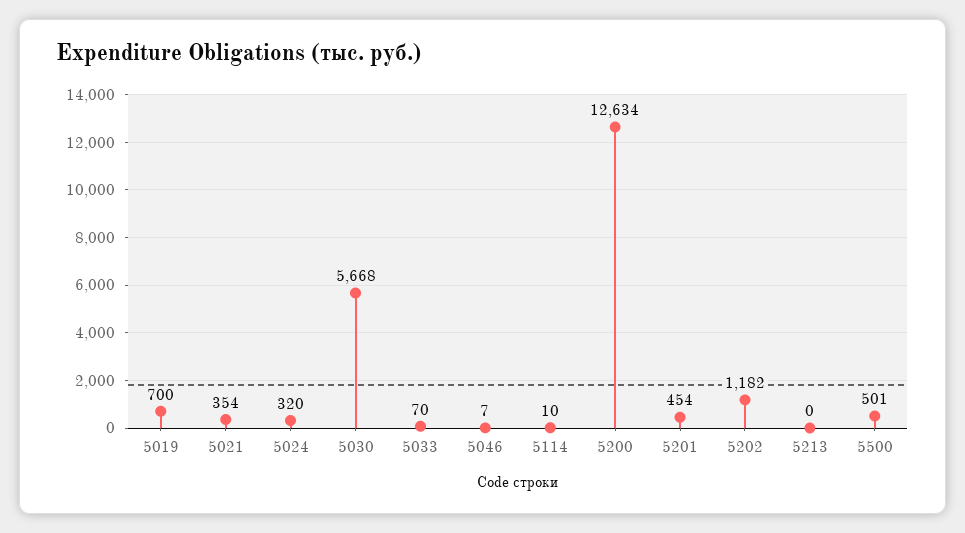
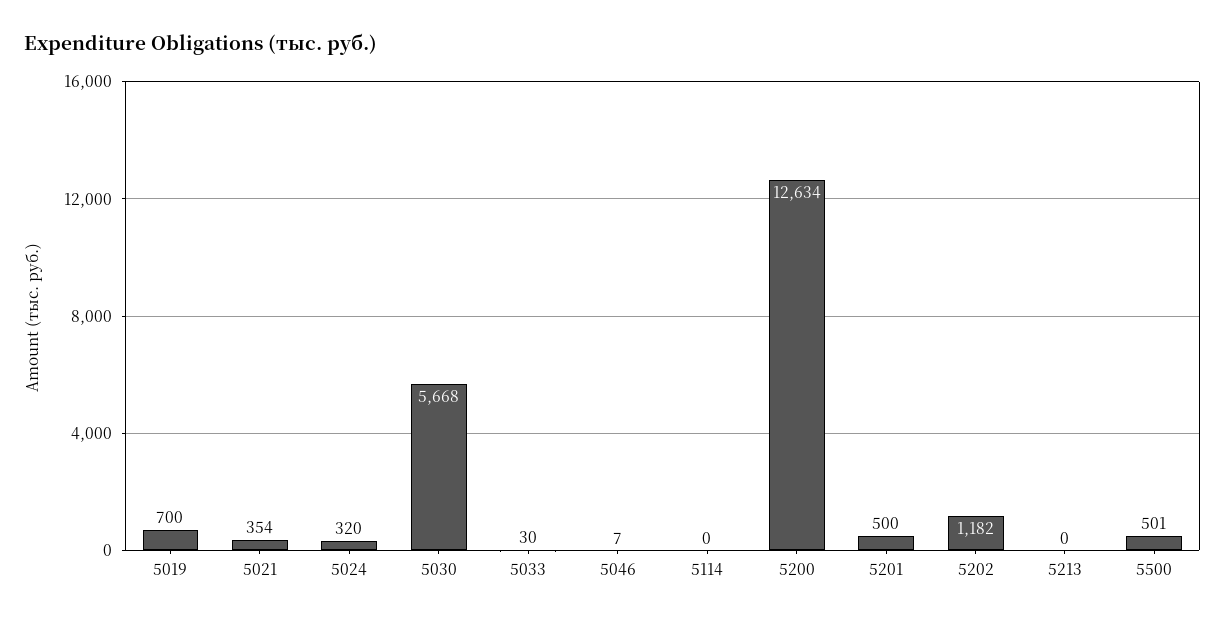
5033: 70 -> 30
5114: 10 -> 0
5201: 454 -> 500

